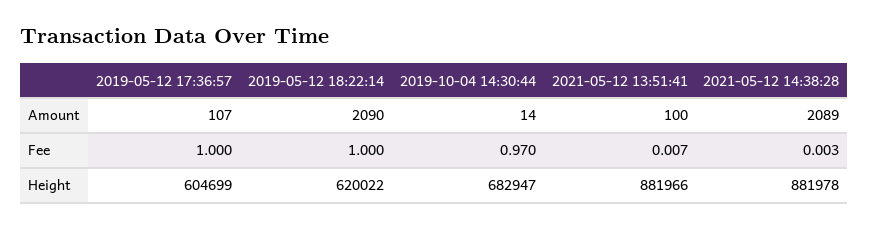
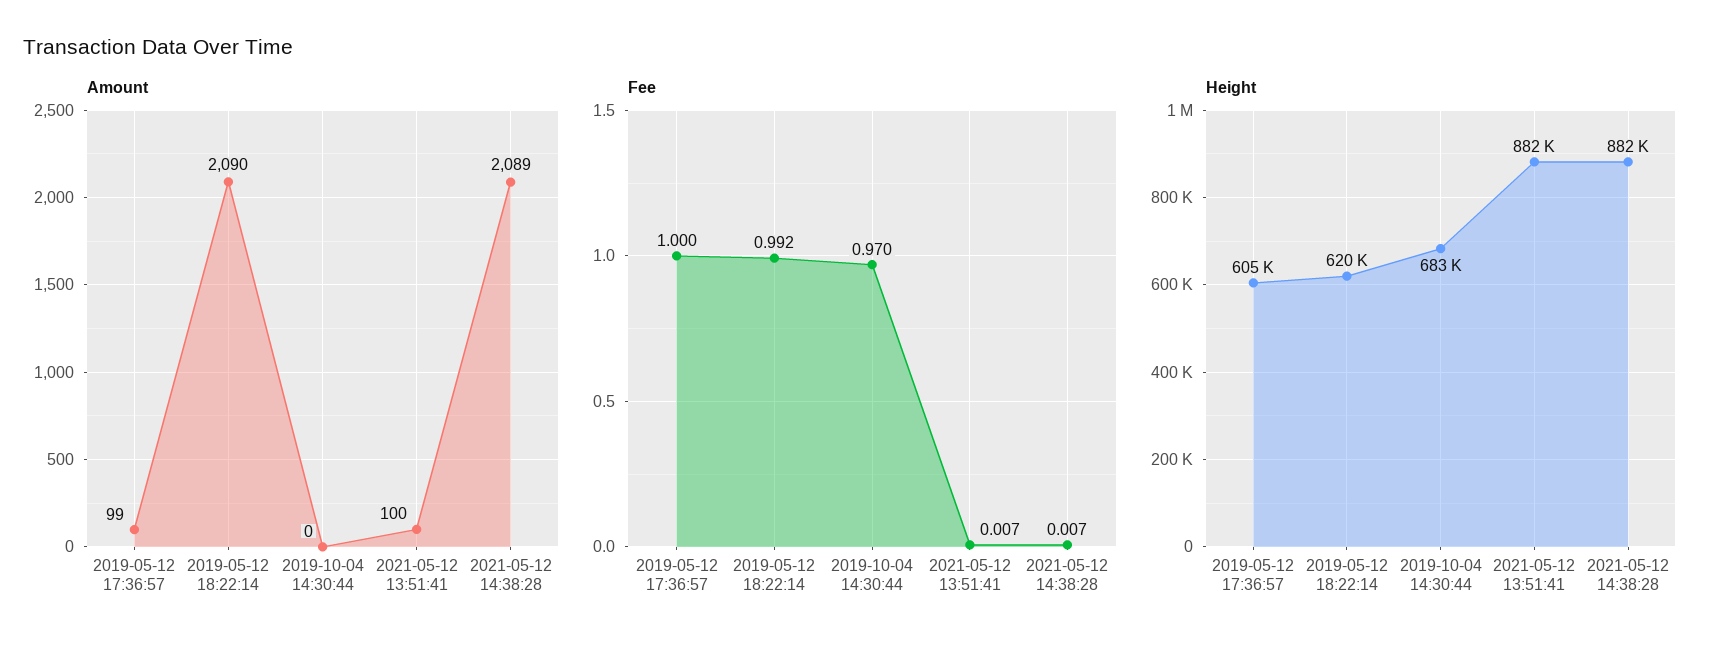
Amount, 2019-05-12 17:36:57: 107 -> 99
Amount, 2019-10-04 14:30:44: 14 -> 0
Fee, 2019-05-12 18:22:14: 1 -> 0.992
Fee, 2021-05-12 14:38:28: 0.003 -> 0.007

